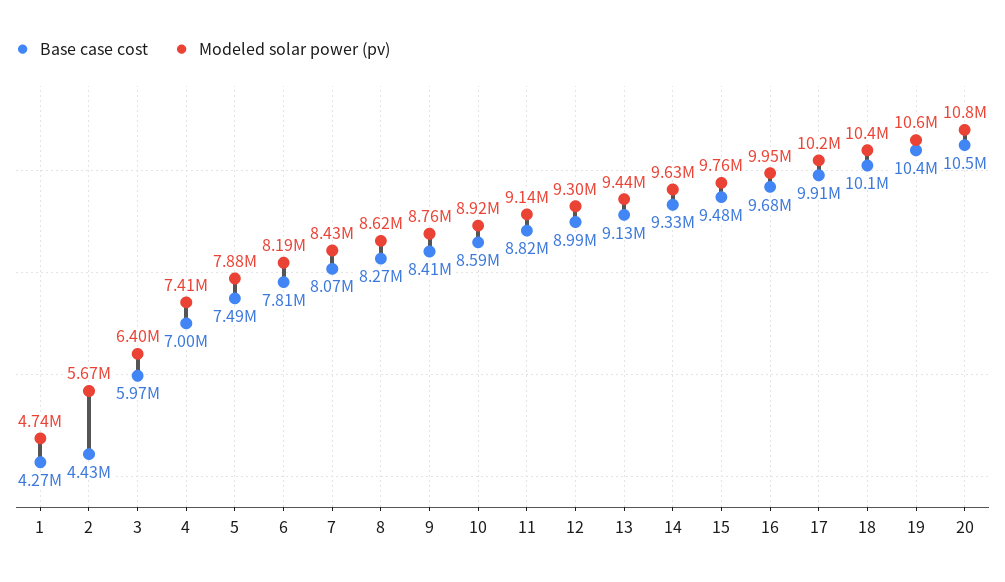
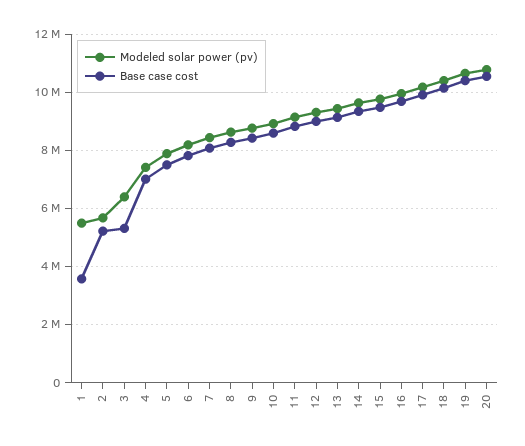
Base case cost, 1: 4270000 -> 3500000
Modeled solar power (pv), 1: 4740000 -> 5500000
Base case cost, 2: 4430000 -> 5250000
Base case cost, 3: 5970000 -> 5250000

